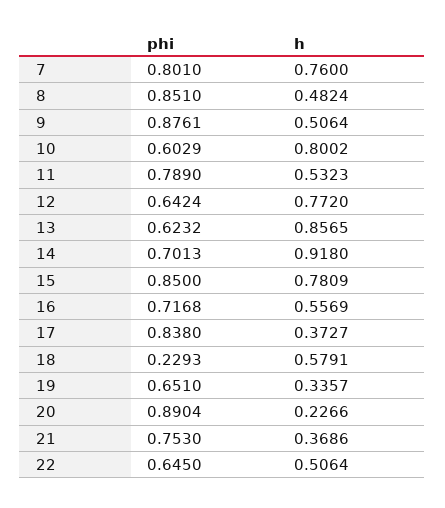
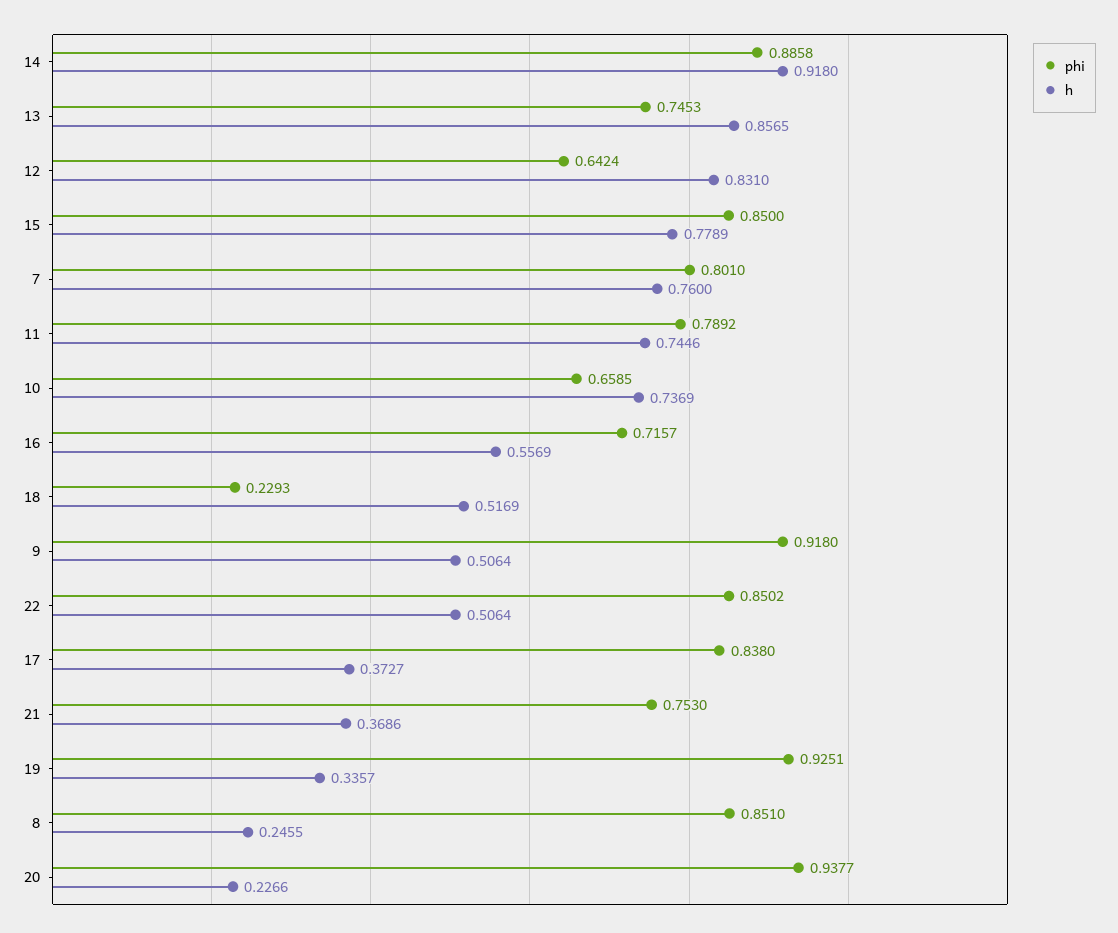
h, 8: 0.4824 -> 0.2455
phi, 9: 0.8761 -> 0.918
phi, 10: 0.6029 -> 0.6585
h, 10: 0.8002 -> 0.7369
phi, 11: 0.789 -> 0.7892
h, 11: 0.5323 -> 0.7446
h, 12: 0.772 -> 0.831
phi, 13: 0.6232 -> 0.7453
phi, 14: 0.7013 -> 0.8858
h, 15: 0.7809 -> 0.7789
phi, 16: 0.7168 -> 0.7157
h, 18: 0.5791 -> 0.5169
phi, 19: 0.651 -> 0.9251
phi, 20: 0.8904 -> 0.9377
phi, 22: 0.645 -> 0.8502

